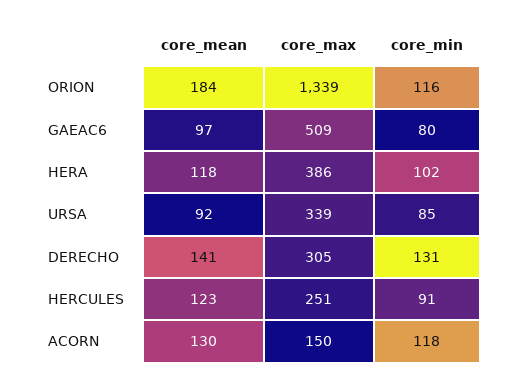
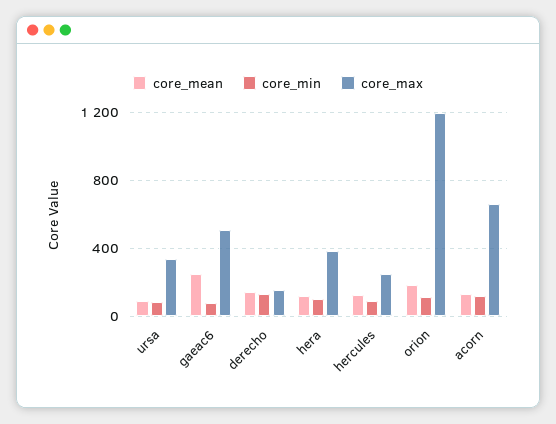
core_max, ORION: 1339 -> 1200
core_mean, GAEAC6: 97 -> 250
core_max, DERECHO: 305 -> 150
core_max, ACORN: 150 -> 650

